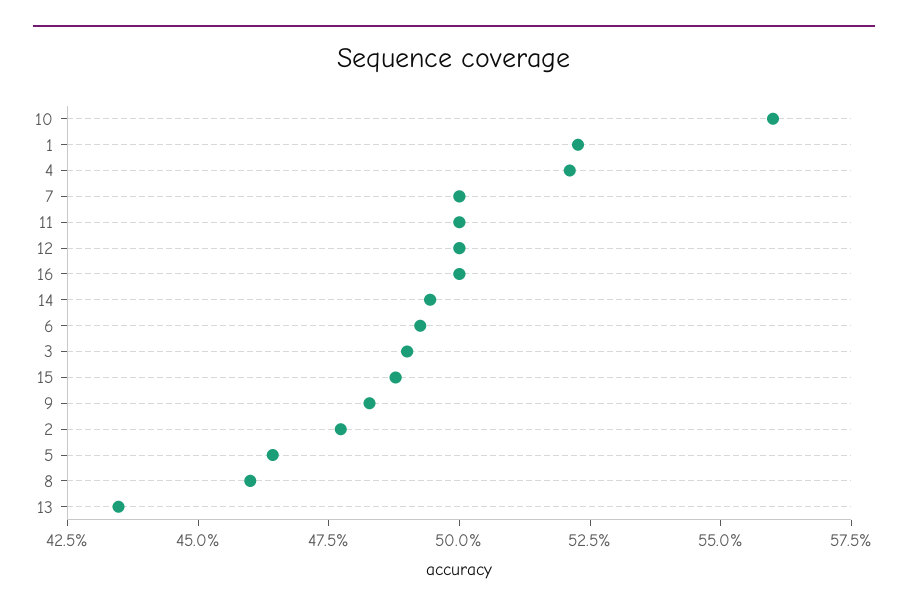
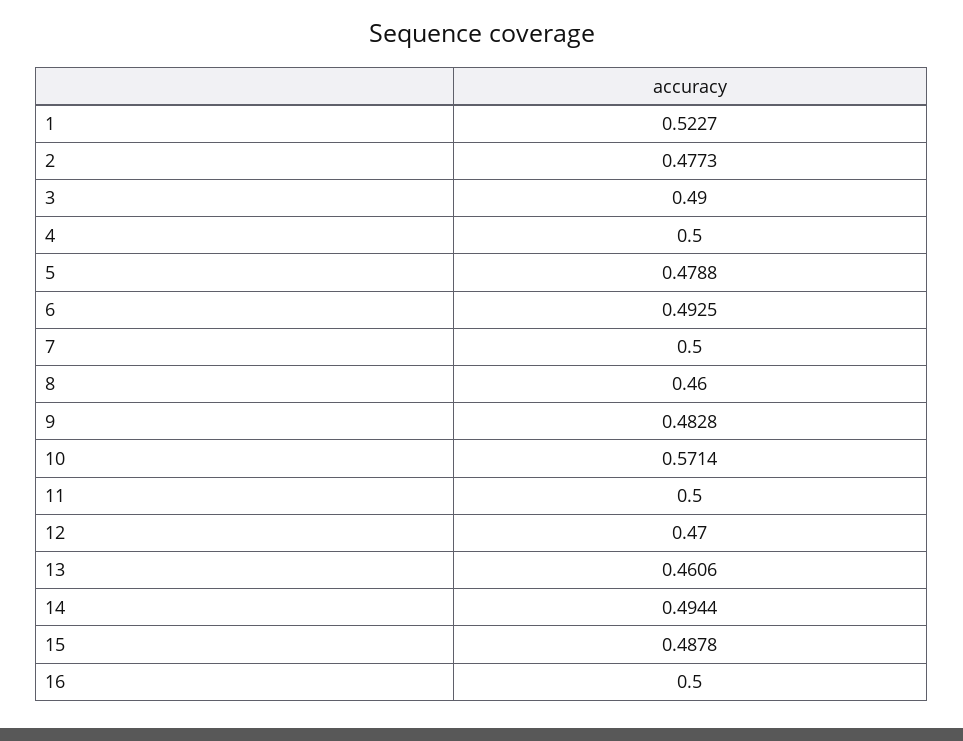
10: 0.56 -> 0.5714
4: 0.52 -> 0.5
12: 0.5 -> 0.47
5: 0.465 -> 0.4788
13: 0.435 -> 0.4606

